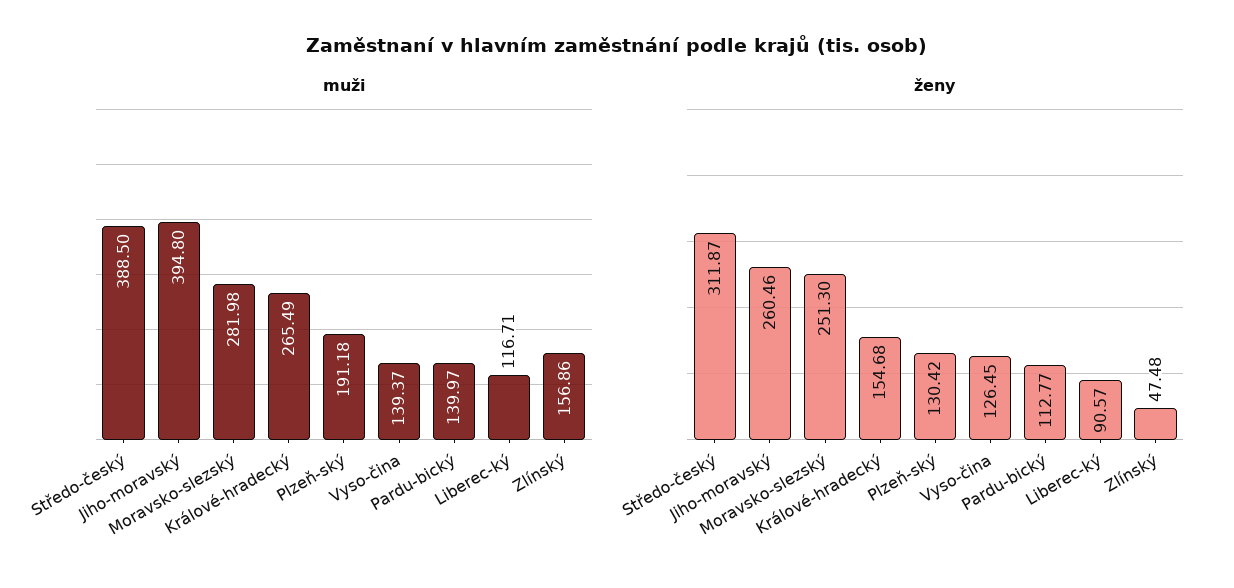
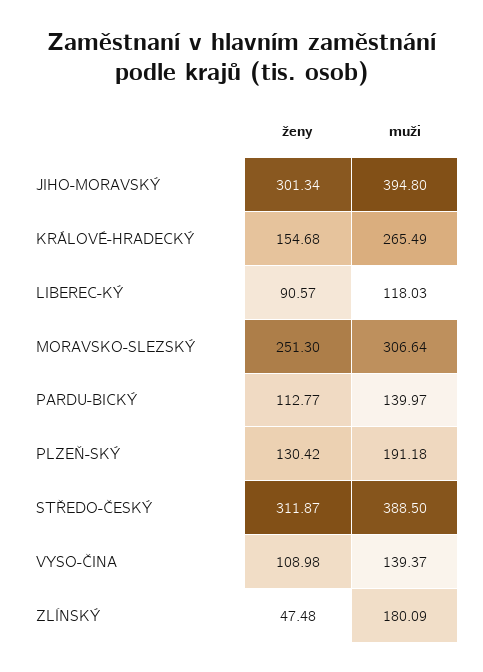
muži, Moravsko-slezský: 281.98 -> 306.64
muži, Liberec-ký: 116.71 -> 118.03
muži, Zlínský: 156.86 -> 180.09
ženy, Jiho-moravský: 260.46 -> 301.34
ženy, Vyso-čina: 126.45 -> 108.98

